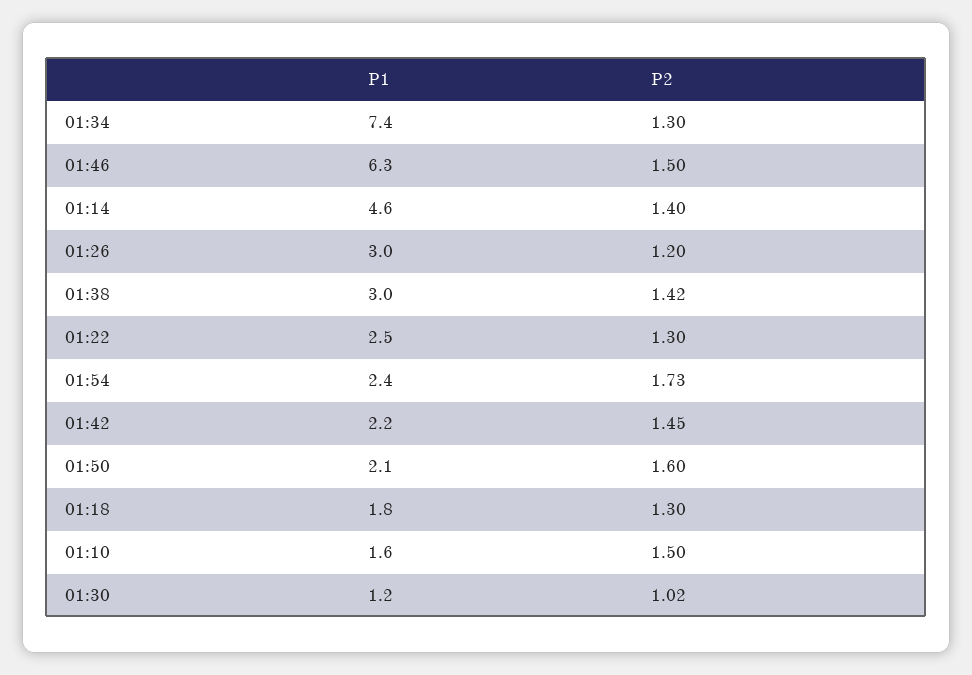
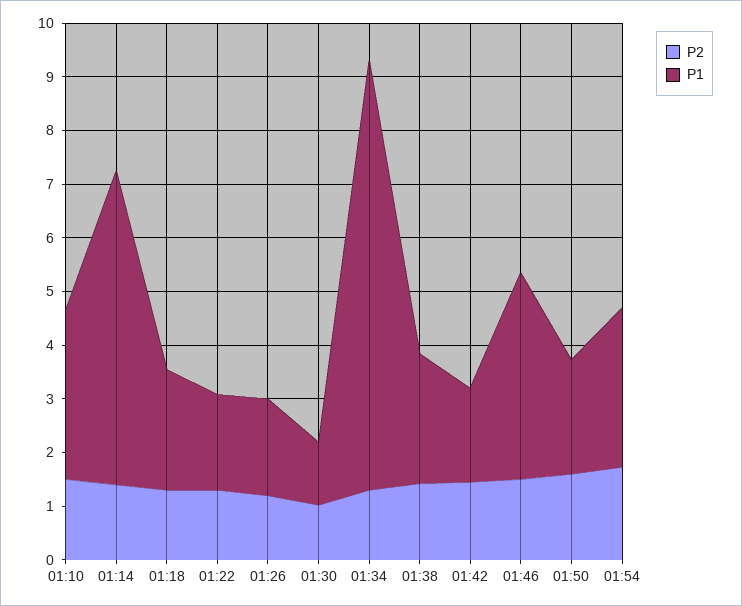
P1, 01:34: 7.4 -> 8
P1, 01:46: 6.3 -> 3.8
P1, 01:14: 4.6 -> 5.8
P1, 01:26: 3 -> 1.8
P1, 01:38: 3 -> 2.4
P1, 01:22: 2.5 -> 1.8
P1, 01:54: 2.4 -> 3
P1, 01:42: 2.2 -> 1.8
P1, 01:18: 1.8 -> 2.2
P1, 01:10: 1.6 -> 3.2

